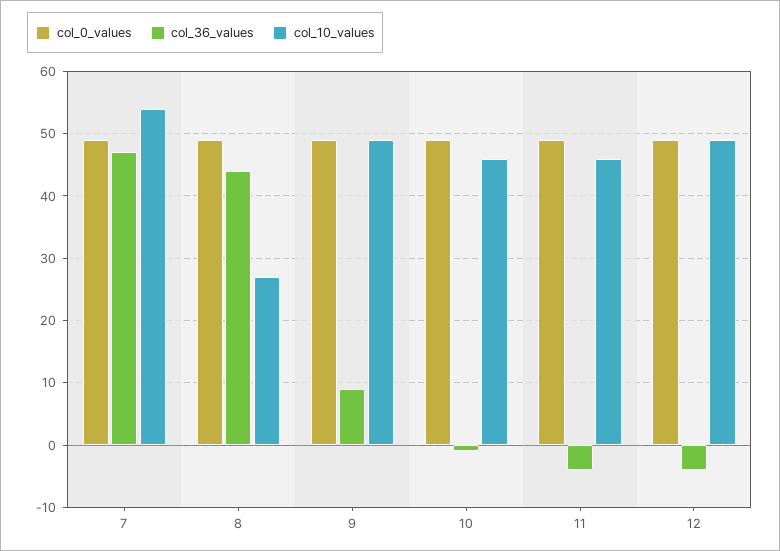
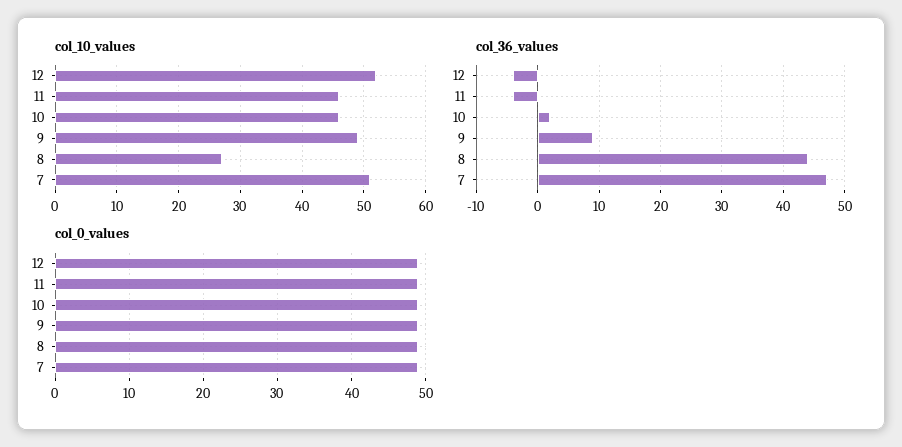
col_10_values, 7: 54 -> 51
col_36_values, 10: -1 -> 2
col_10_values, 12: 49 -> 52

